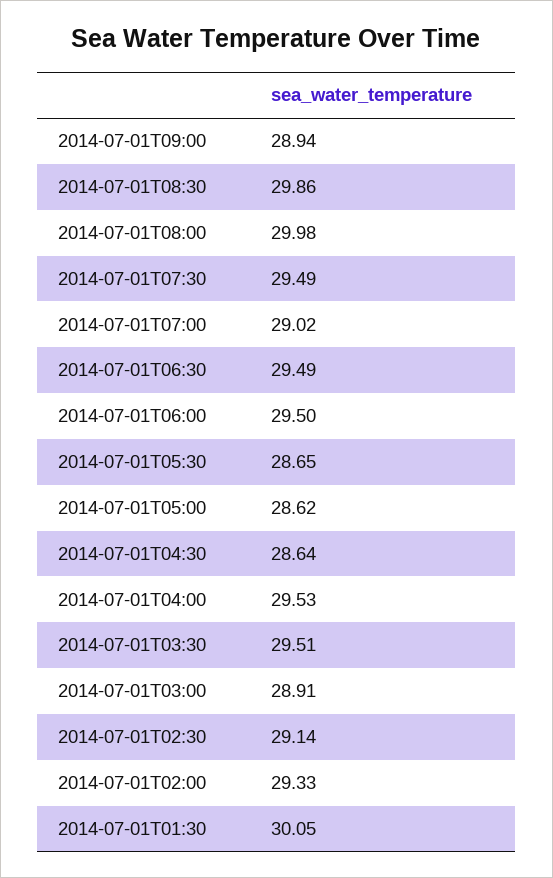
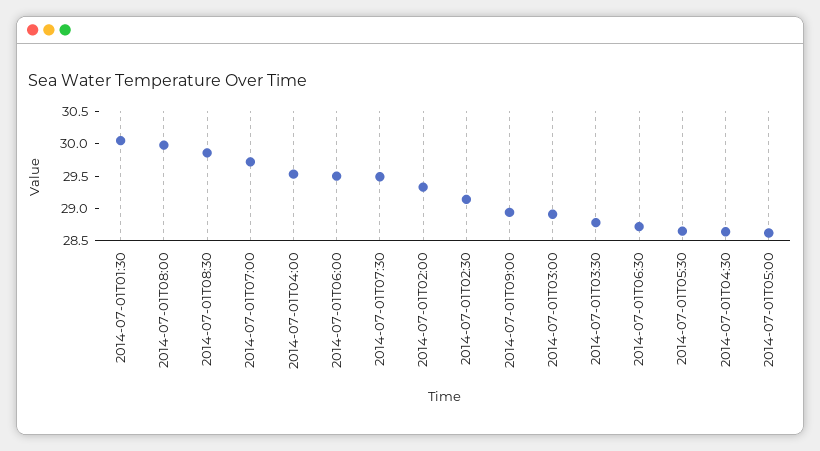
2014-07-01T07:00: 29.02 -> 29.75
2014-07-01T06:30: 29.49 -> 28.75
2014-07-01T03:30: 29.51 -> 28.75

